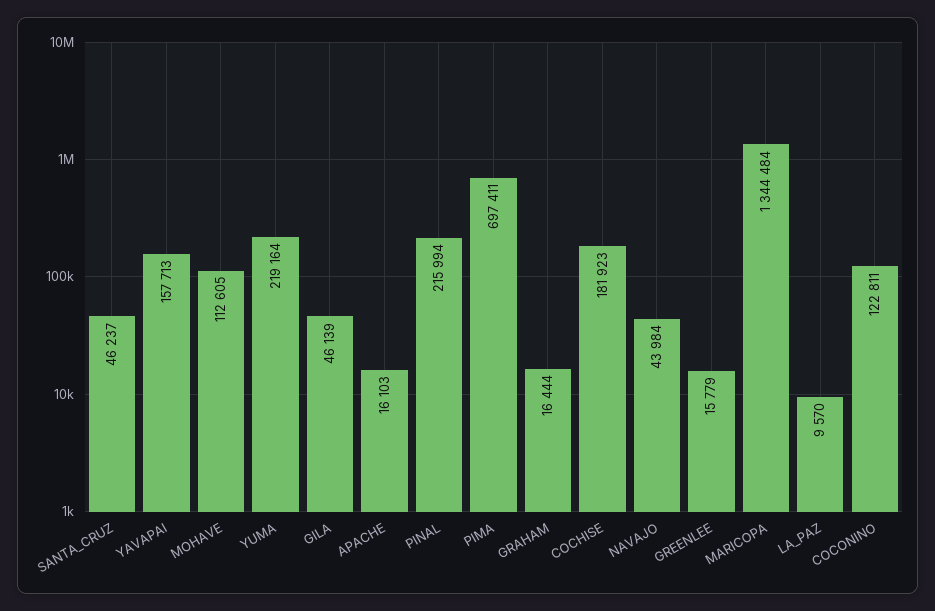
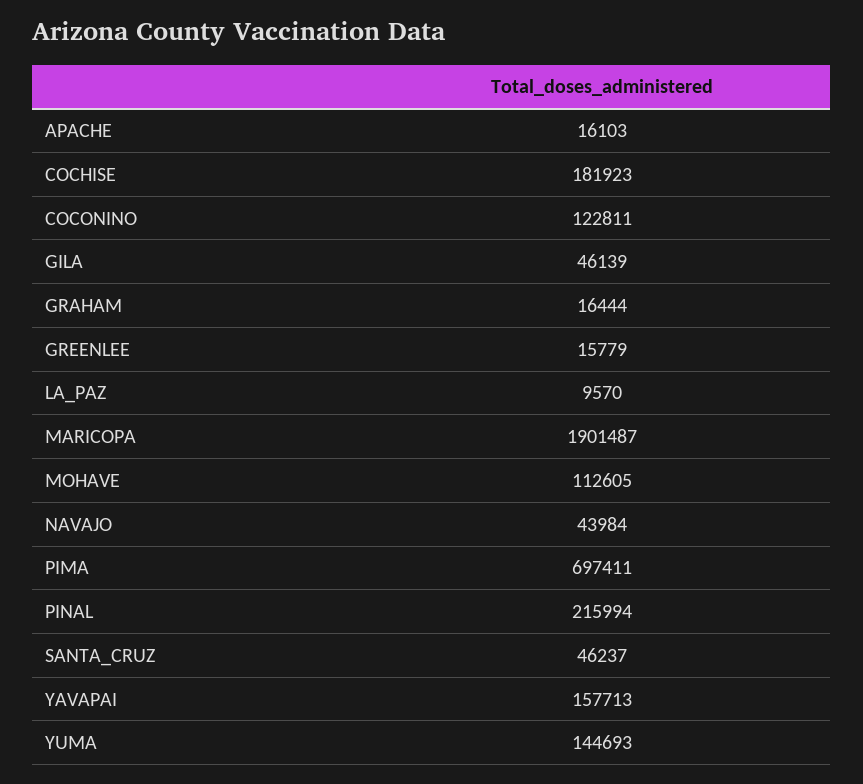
YUMA: 219164 -> 144693
MARICOPA: 1344484 -> 1901487

